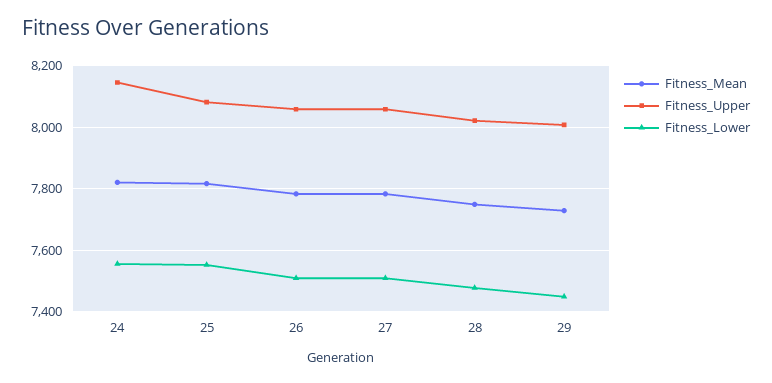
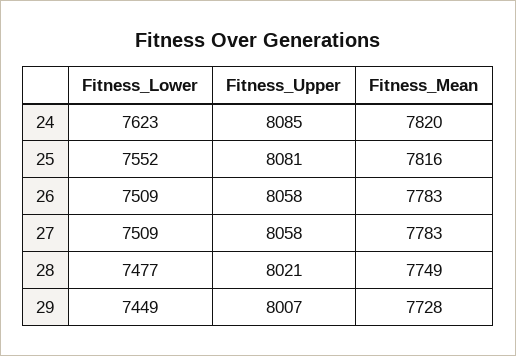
Fitness_Upper, 24: 8140 -> 8085
Fitness_Lower, 24: 7560 -> 7623

